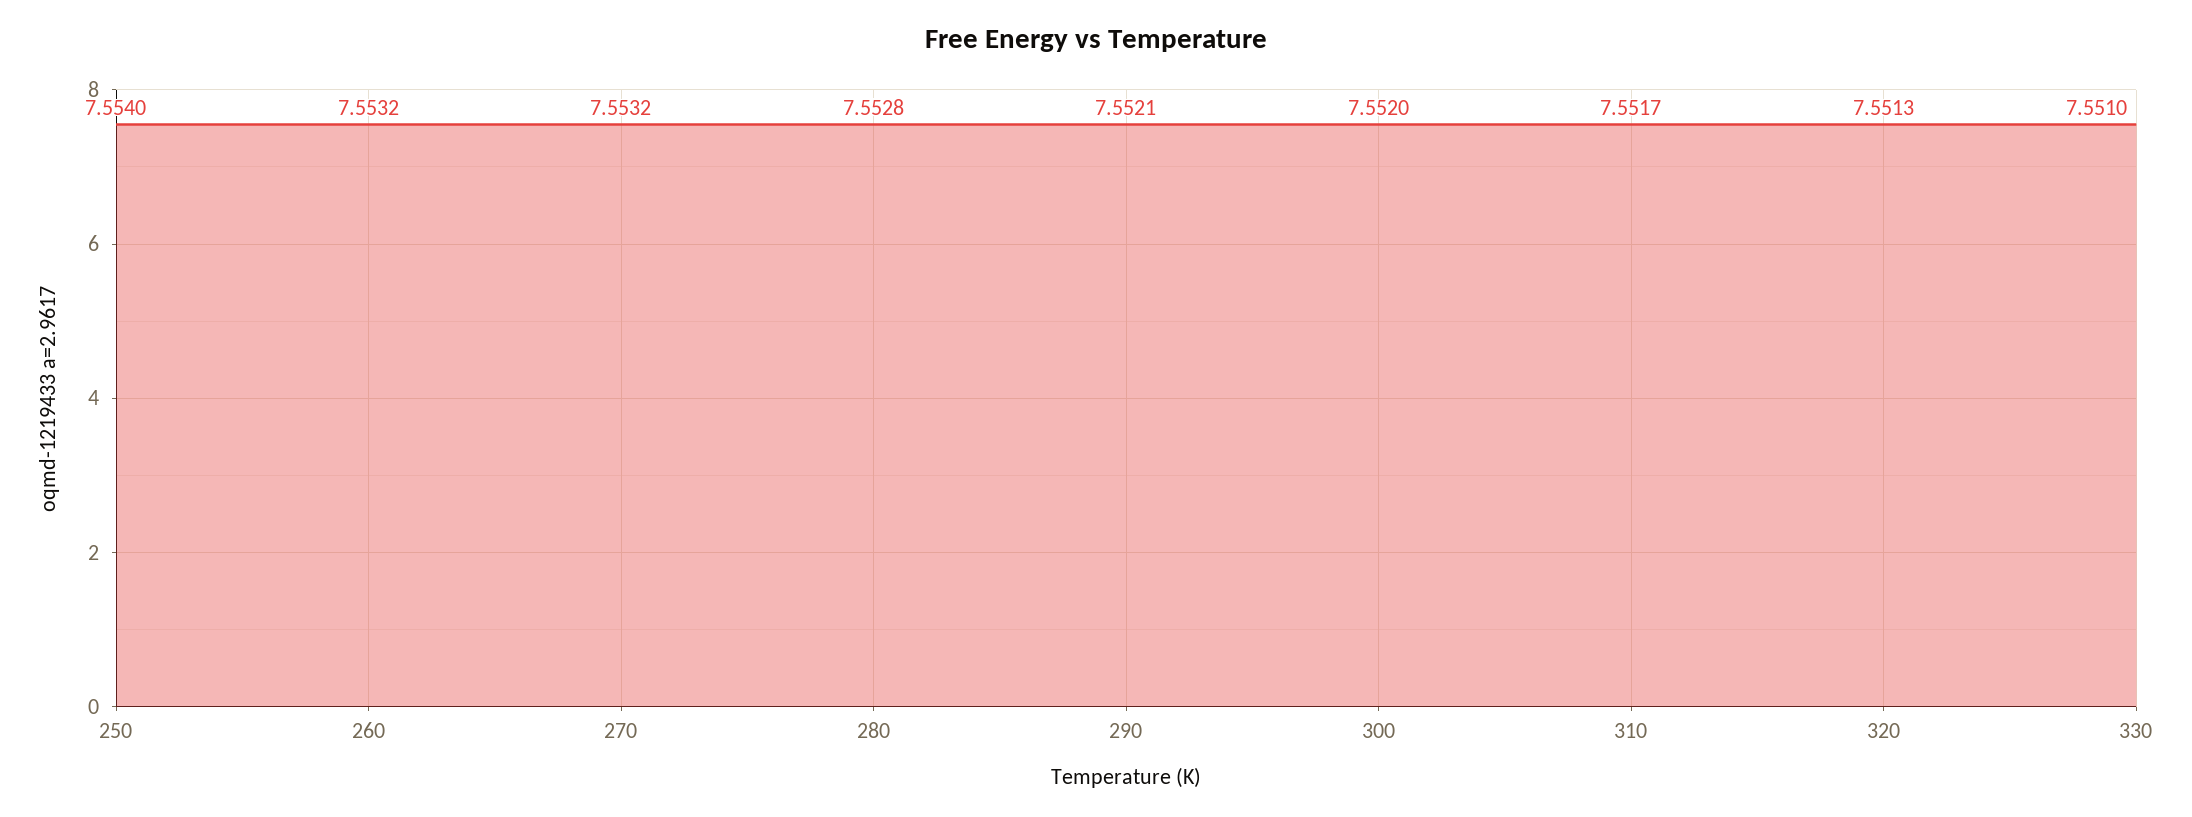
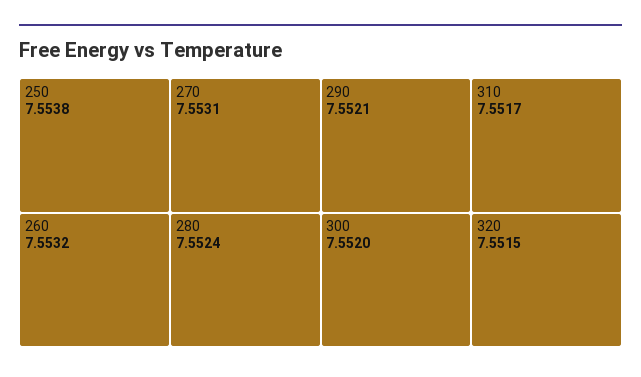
250: 7.554 -> 7.5538
270: 7.5532 -> 7.5531
280: 7.5528 -> 7.5524
320: 7.5513 -> 7.5515
330: 7.551 -> none

